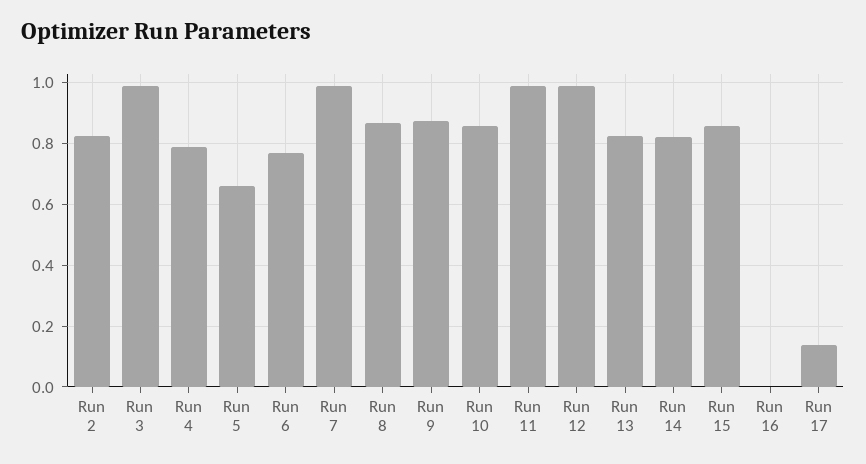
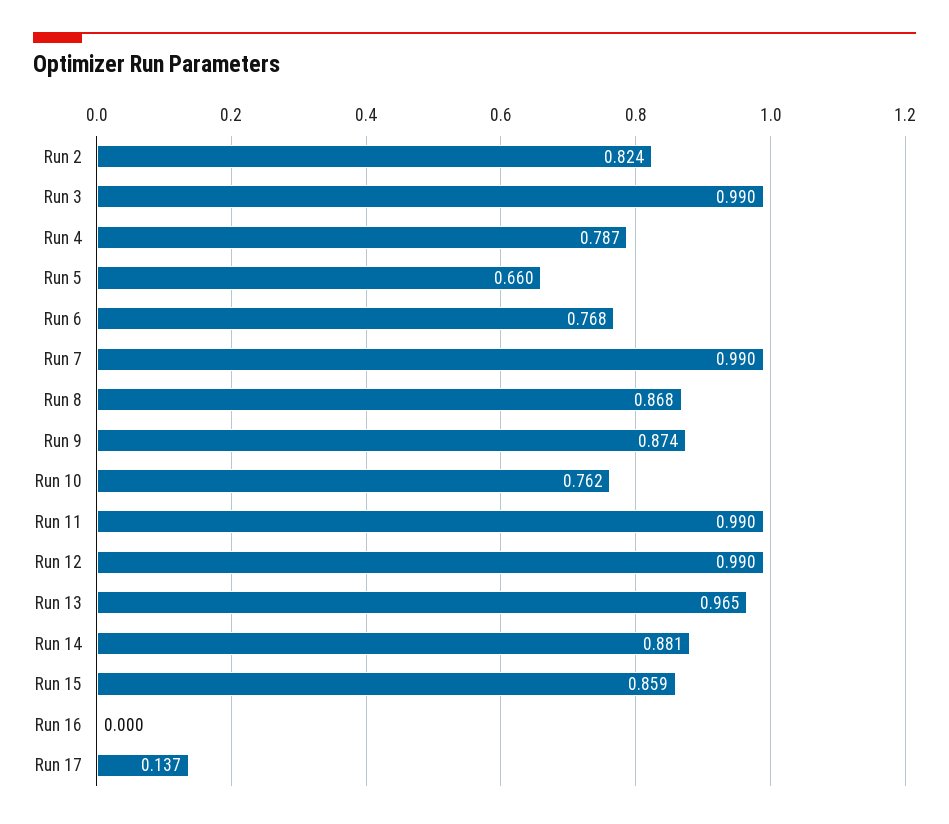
Run 10: 0.86 -> 0.762
Run 13: 0.82 -> 0.965
Run 14: 0.82 -> 0.881

